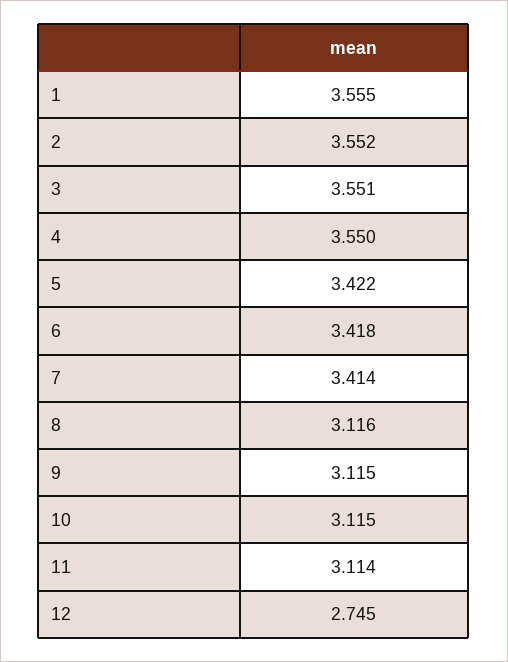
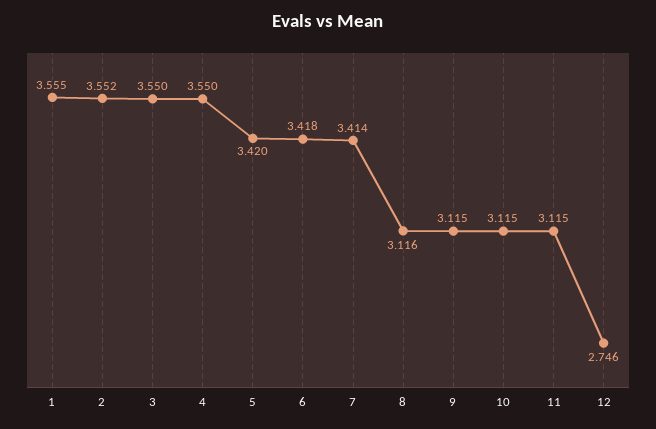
3: 3.551 -> 3.55
5: 3.422 -> 3.42
11: 3.114 -> 3.115
12: 2.745 -> 2.746

